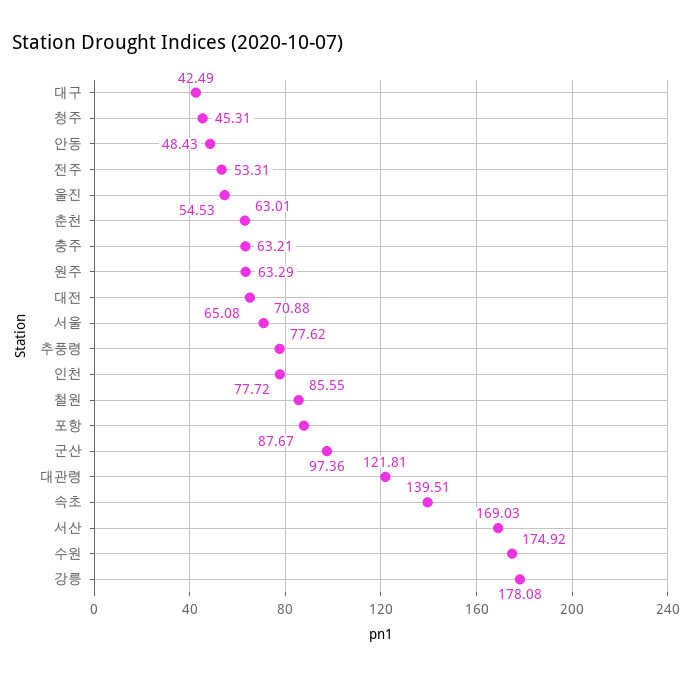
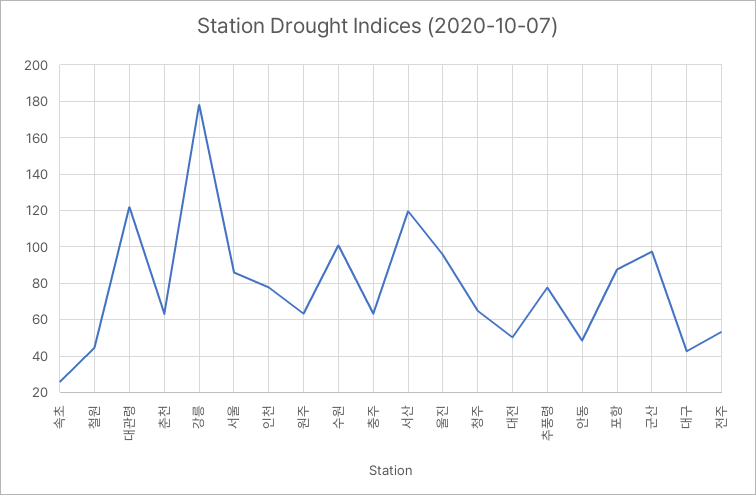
청주: 45.31 -> 65
울진: 54.53 -> 95
대전: 65.08 -> 50
서울: 70.88 -> 85
철원: 85.55 -> 45
속초: 139.51 -> 25
서산: 169.03 -> 120
수원: 174.92 -> 100

